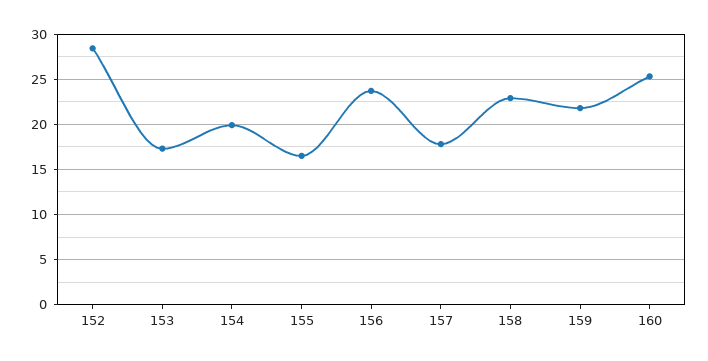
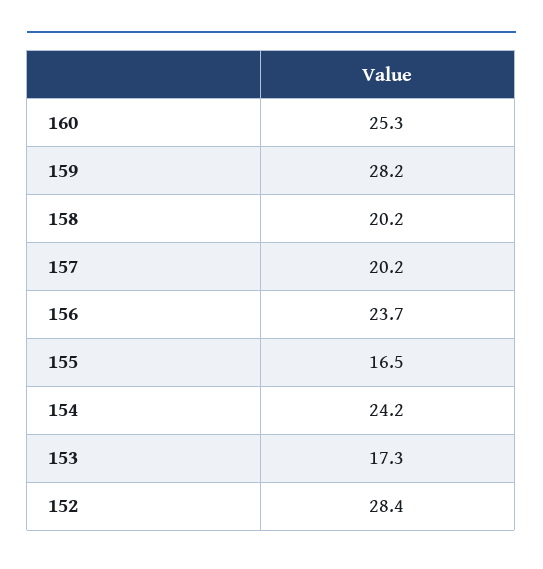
154: 20 -> 24.2
157: 18 -> 20.2
158: 23 -> 20.2
159: 22 -> 28.2

